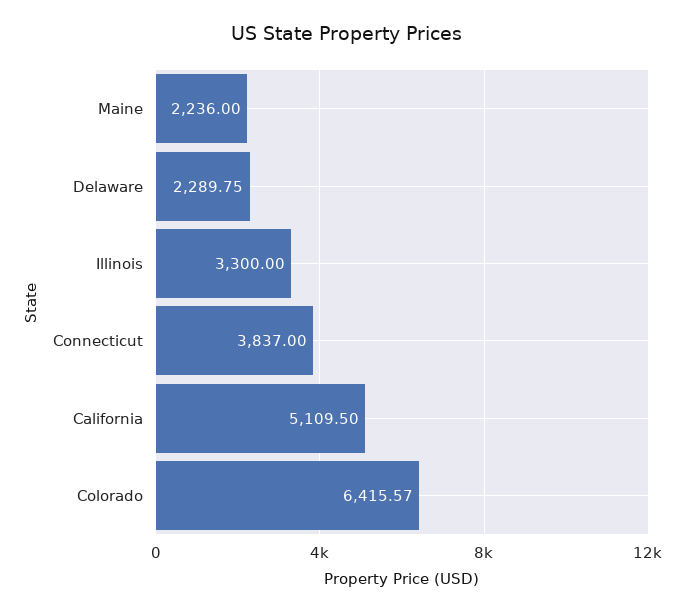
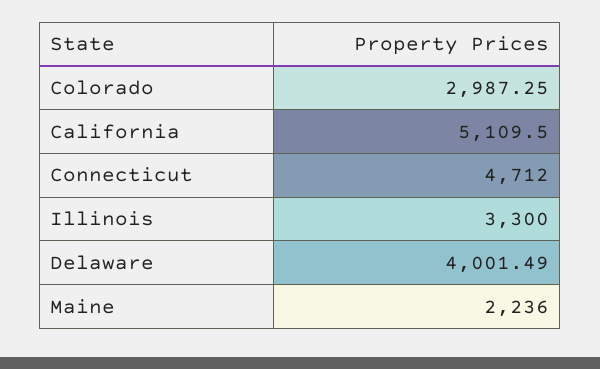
Delaware: 2289.75 -> 4001.49
Connecticut: 3837 -> 4712
Colorado: 6415.57 -> 2987.25

